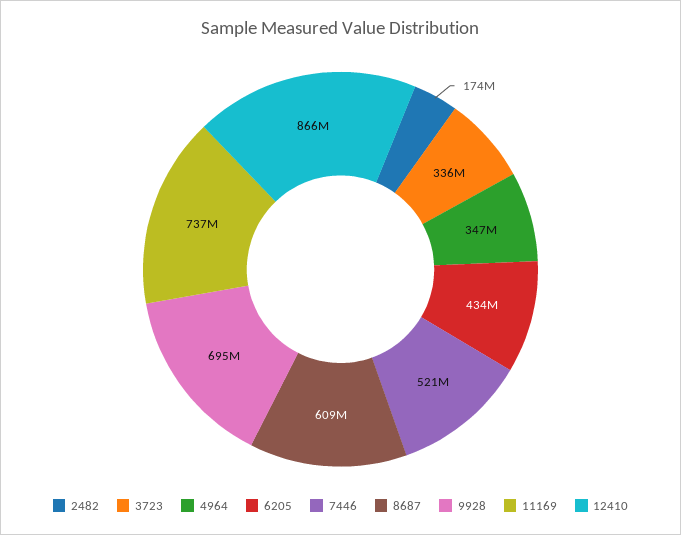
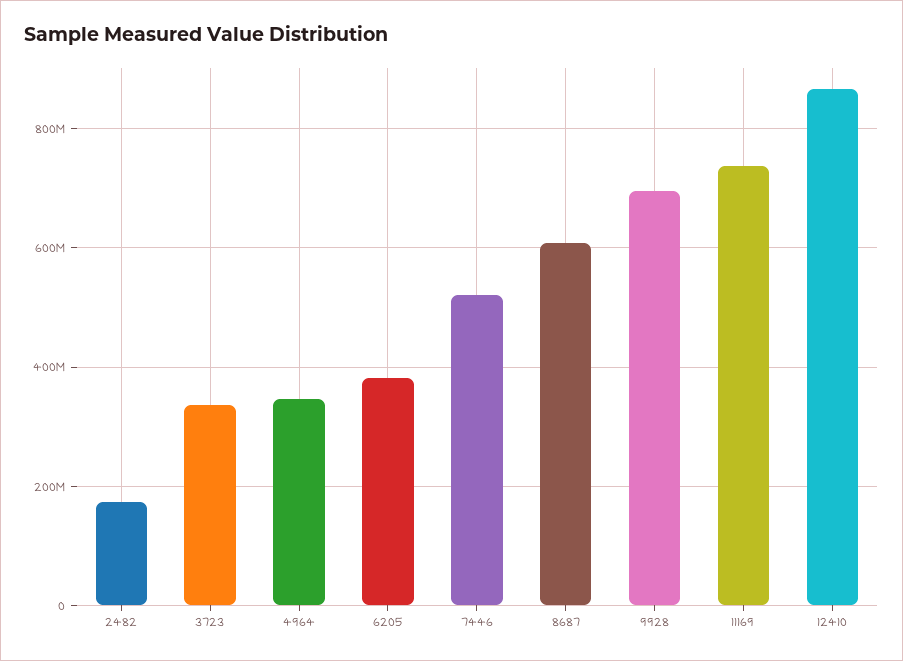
6205: 434000000 -> 380000000

